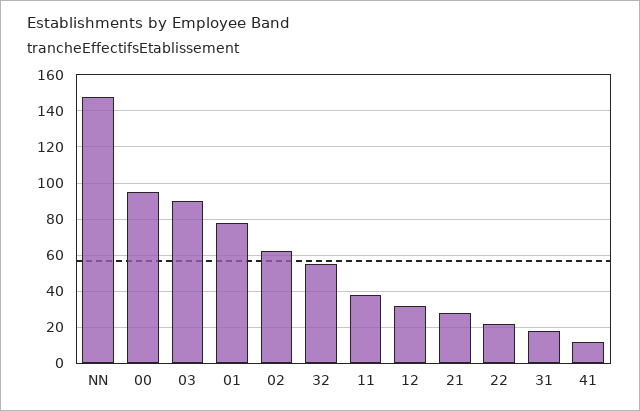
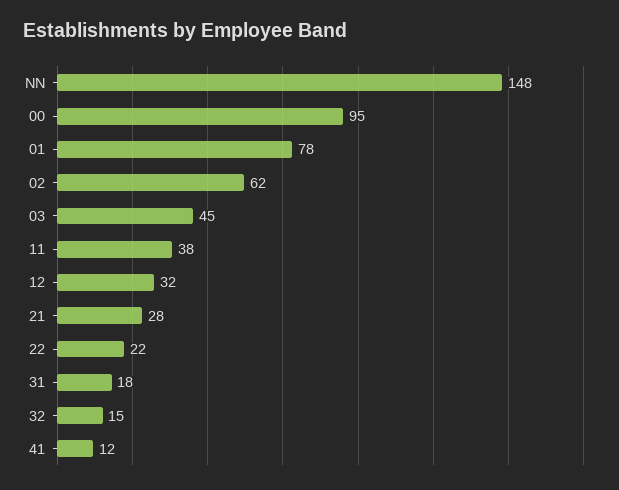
03: 90 -> 45
32: 55 -> 15

